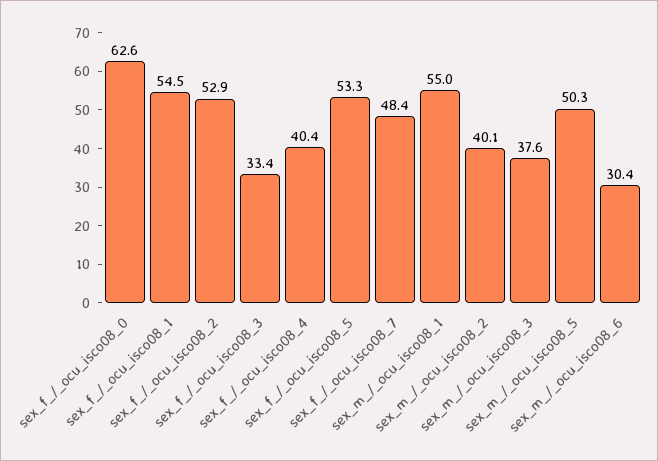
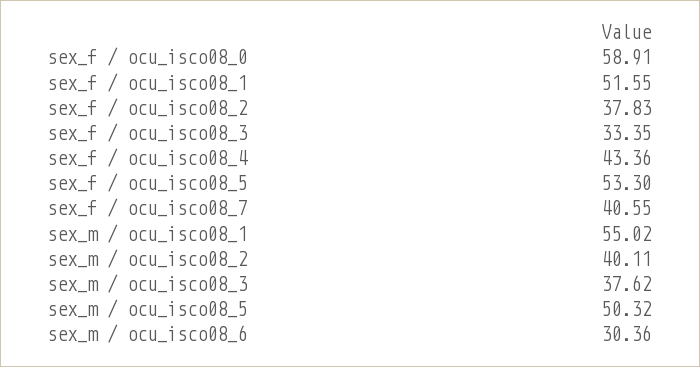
sex_f_/_ocu_isco08_0: 62.6 -> 58.91
sex_f_/_ocu_isco08_1: 54.5 -> 51.55
sex_f_/_ocu_isco08_2: 52.9 -> 37.83
sex_f_/_ocu_isco08_4: 40.4 -> 43.36
sex_f_/_ocu_isco08_7: 48.4 -> 40.55

